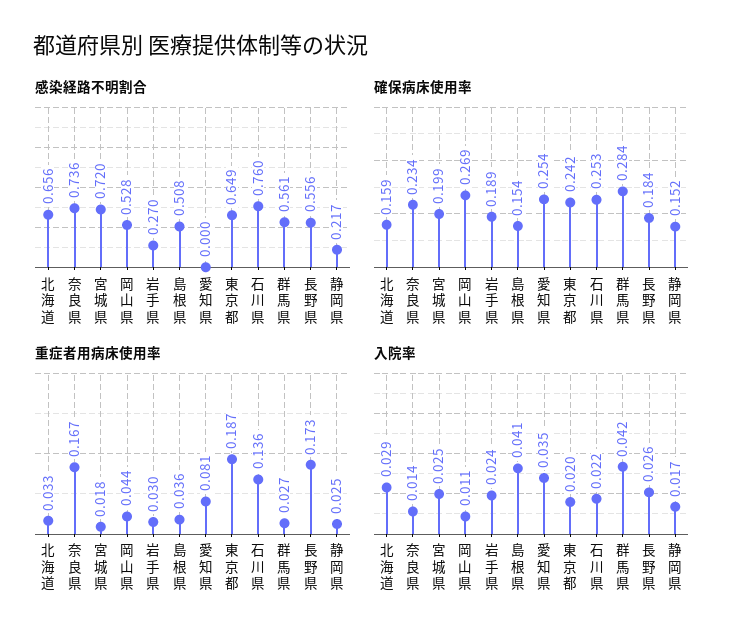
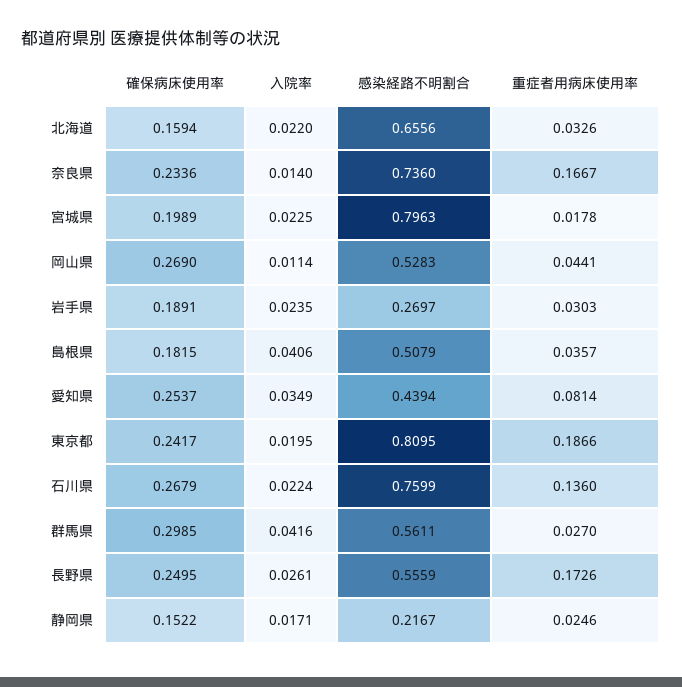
感染経路不明割合, 宮城県: 0.72 -> 0.7963
感染経路不明割合, 愛知県: 0 -> 0.4394
感染経路不明割合, 東京都: 0.649 -> 0.8095
確保病床使用率, 島根県: 0.154 -> 0.1815
確保病床使用率, 石川県: 0.253 -> 0.2679
確保病床使用率, 群馬県: 0.284 -> 0.2985
確保病床使用率, 長野県: 0.184 -> 0.2495
入院率, 北海道: 0.029 -> 0.022
入院率, 宮城県: 0.025 -> 0.0225

